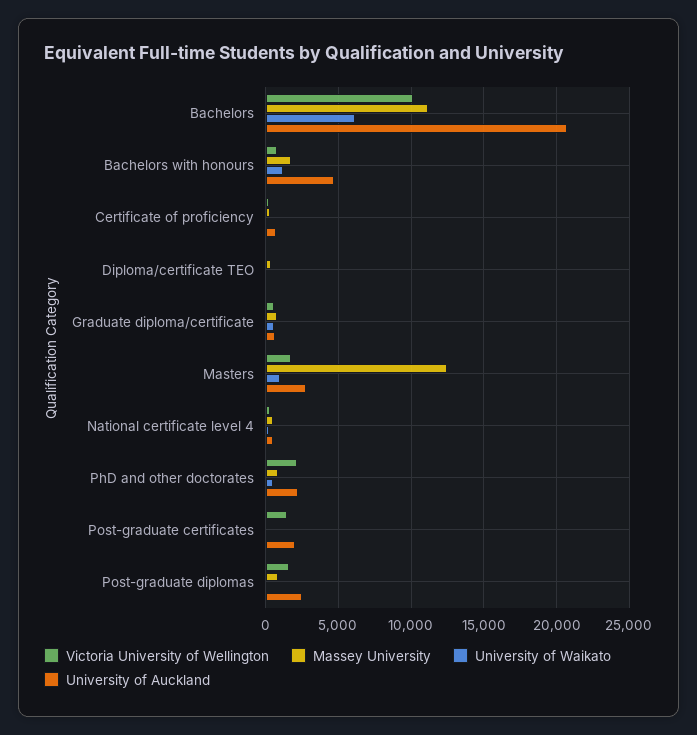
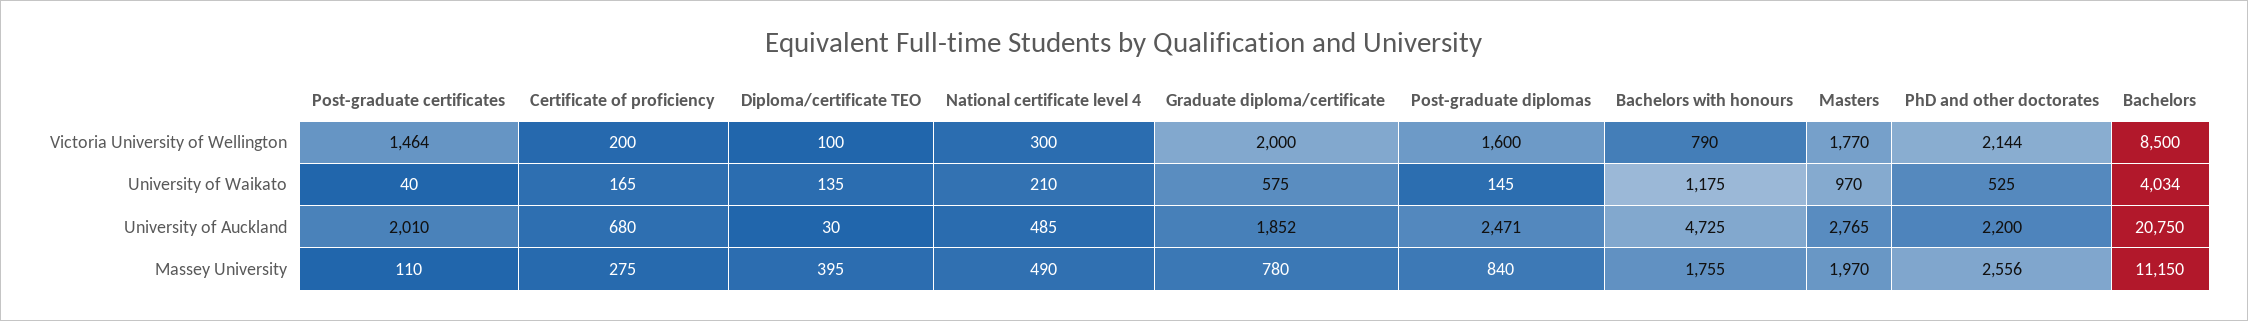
Victoria University of Wellington, Bachelors: 10000 -> 8500
University of Waikato, Bachelors: 6000 -> 4034
Victoria University of Wellington, Graduate diploma/certificate: 500 -> 2000
University of Auckland, Graduate diploma/certificate: 500 -> 1852
Massey University, Masters: 12500 -> 1970
Massey University, PhD and other doctorates: 1000 -> 2556

